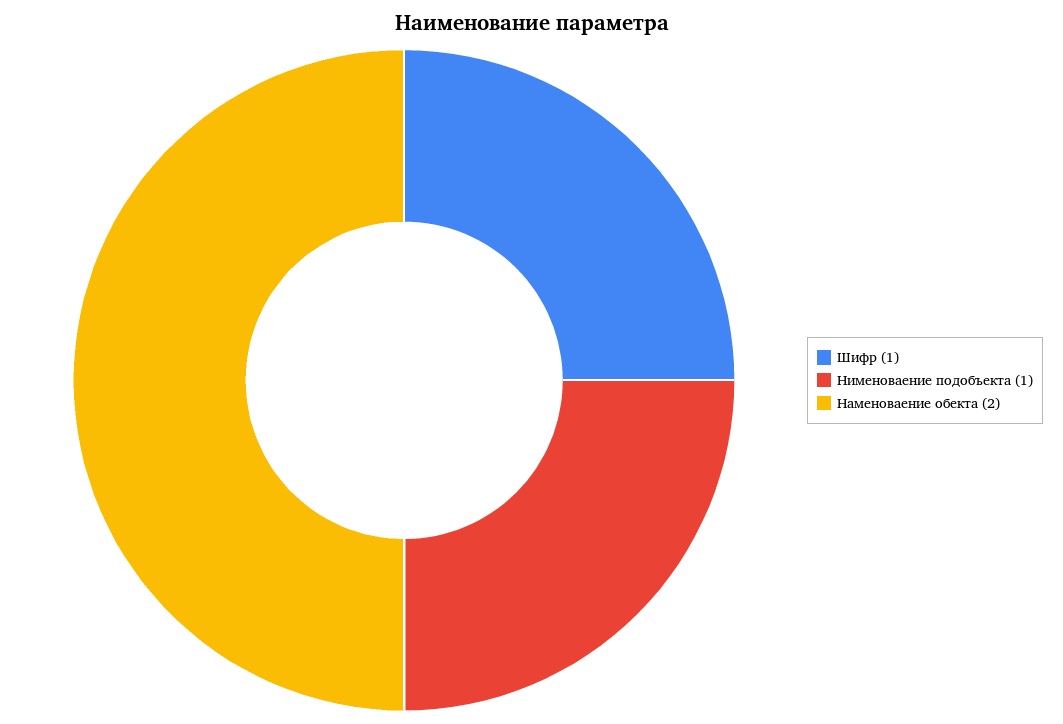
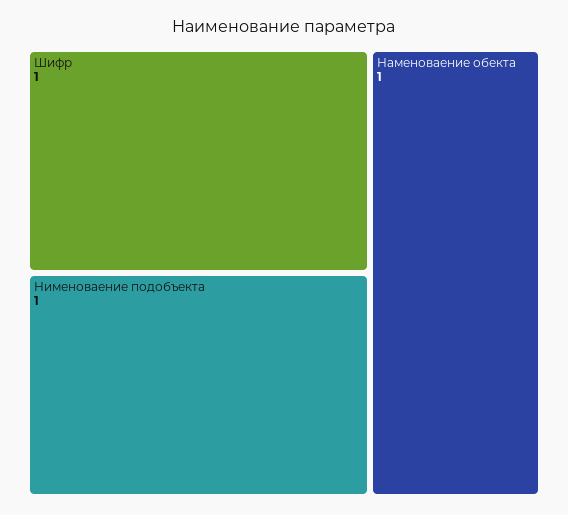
Наменоваение обекта: 2 -> 1

